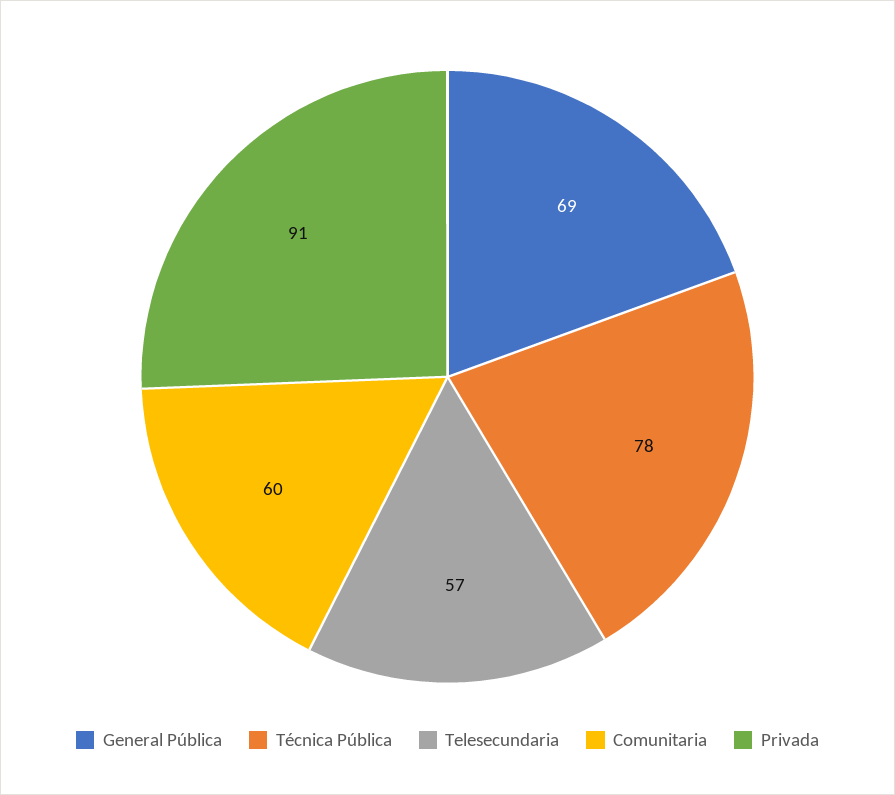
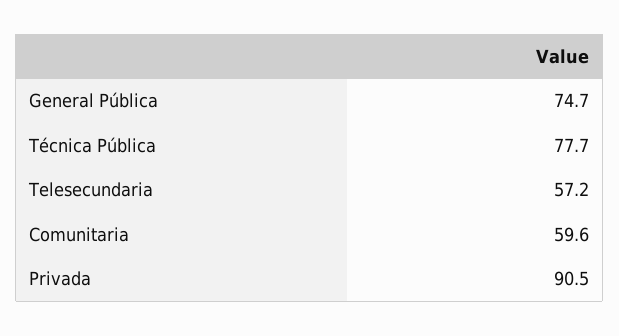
General Pública: 69 -> 74.7

